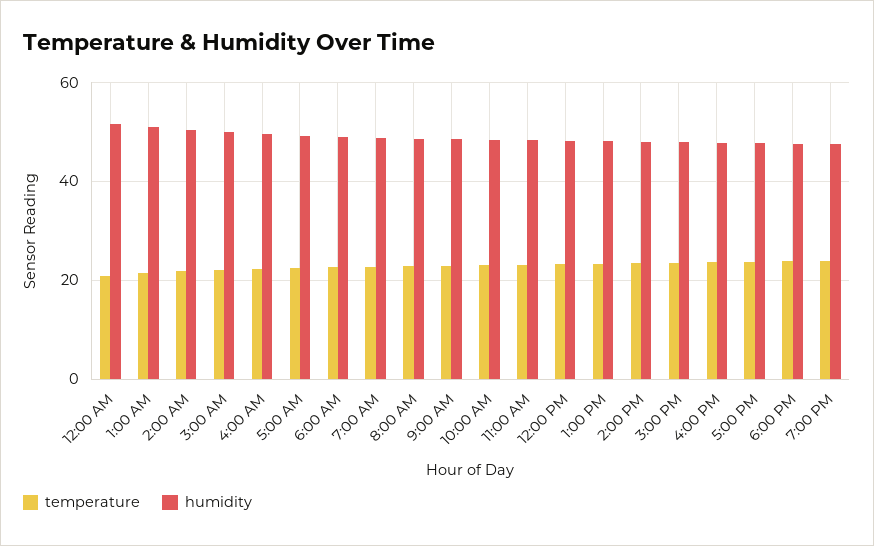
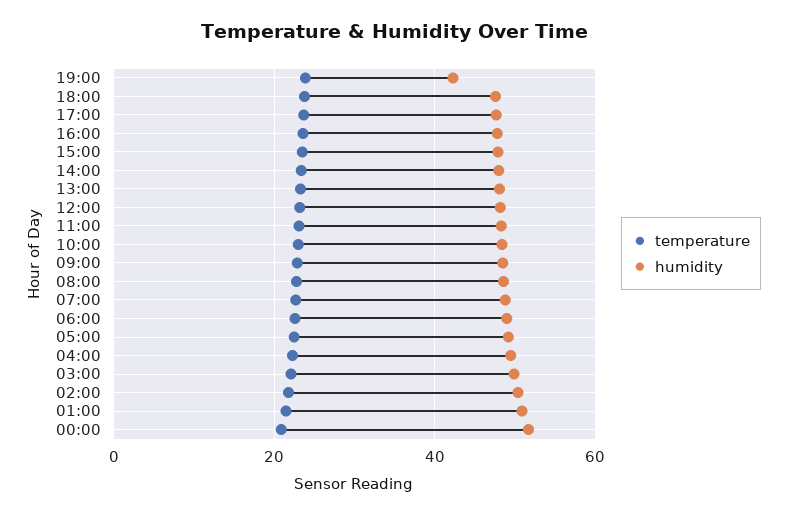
humidity, 7:00 PM: 48 -> 42

